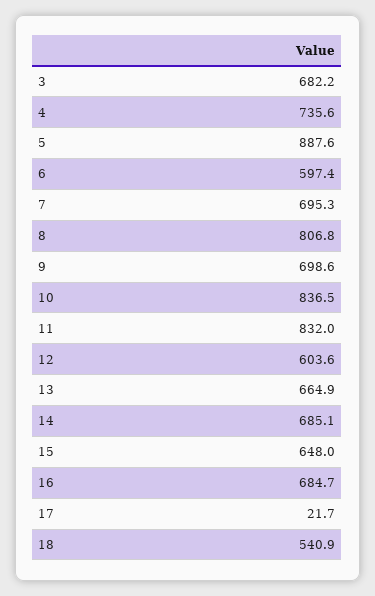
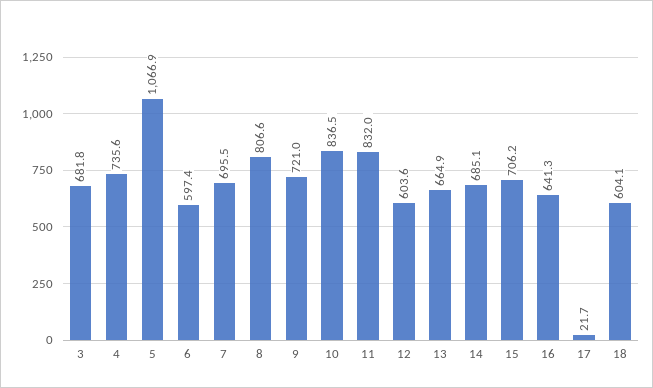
3: 682.2 -> 681.8
5: 887.6 -> 1066.9
7: 695.3 -> 695.5
8: 806.8 -> 806.6
9: 698.6 -> 721
15: 648 -> 706.2
16: 684.7 -> 641.3
18: 540.9 -> 604.1

